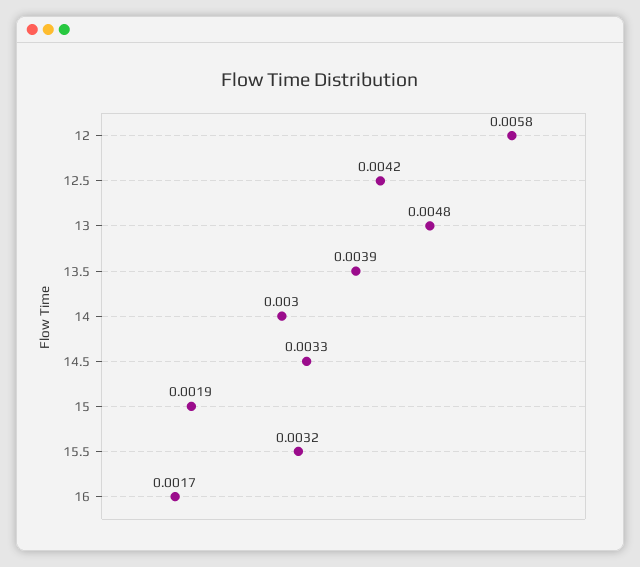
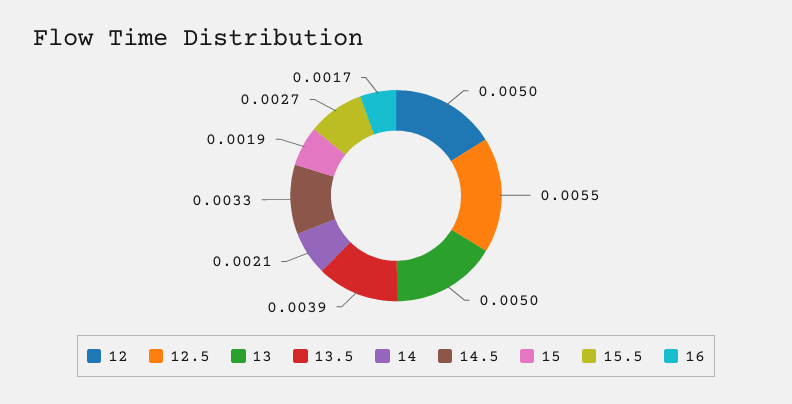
12: 0.0058 -> 0.005
12.5: 0.0042 -> 0.0055
13: 0.0048 -> 0.005
14: 0.003 -> 0.0021
15.5: 0.0032 -> 0.0027

